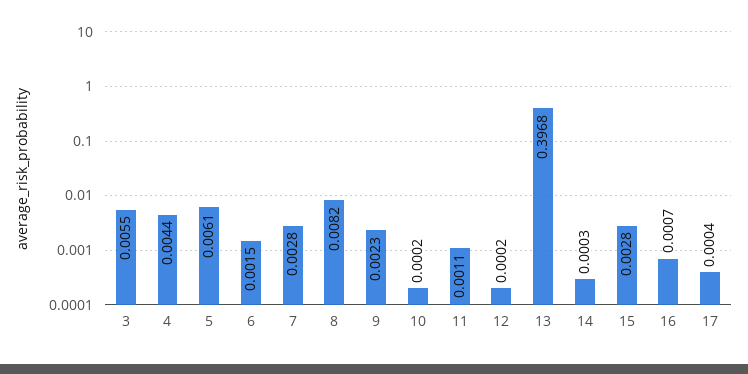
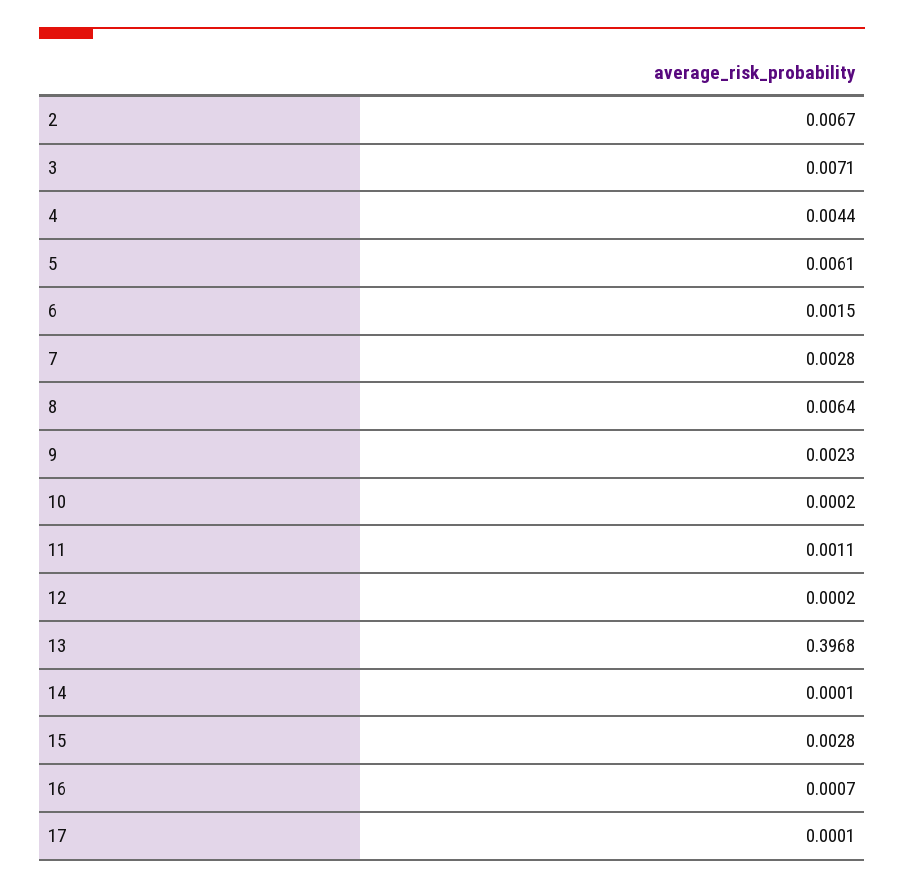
3: 0.0055 -> 0.0071
8: 0.0082 -> 0.0064
14: 0.0003 -> 0.0001
17: 0.0004 -> 0.0001
2: none -> 0.0067

